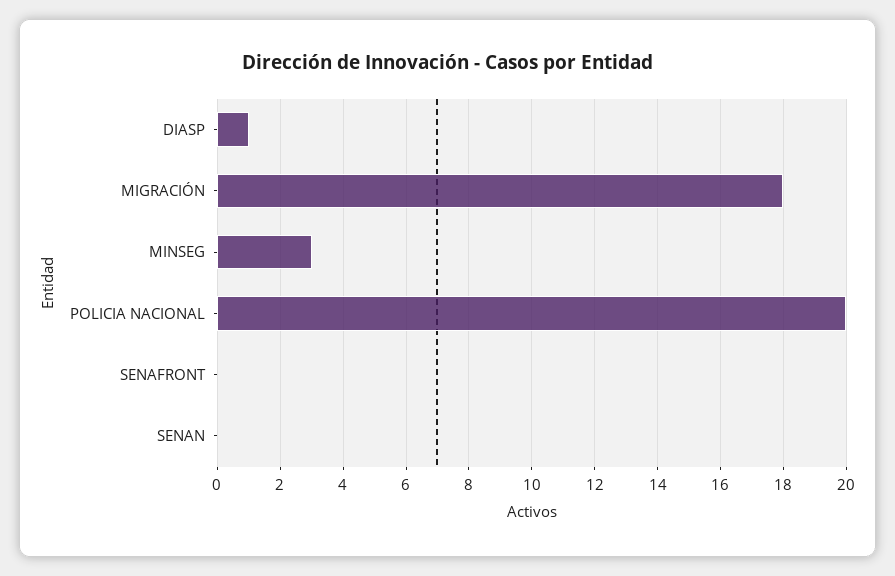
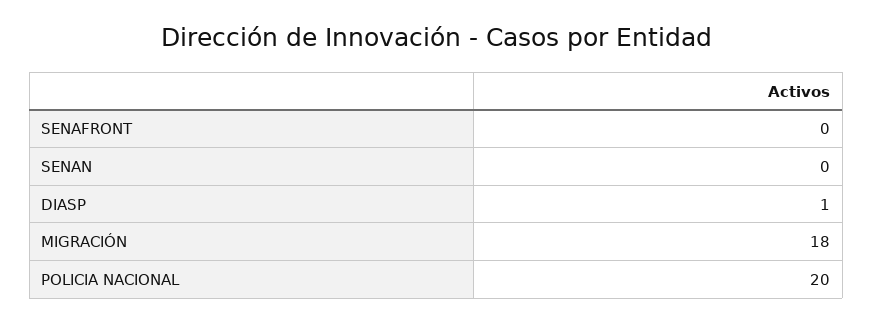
MINSEG: 3 -> none

